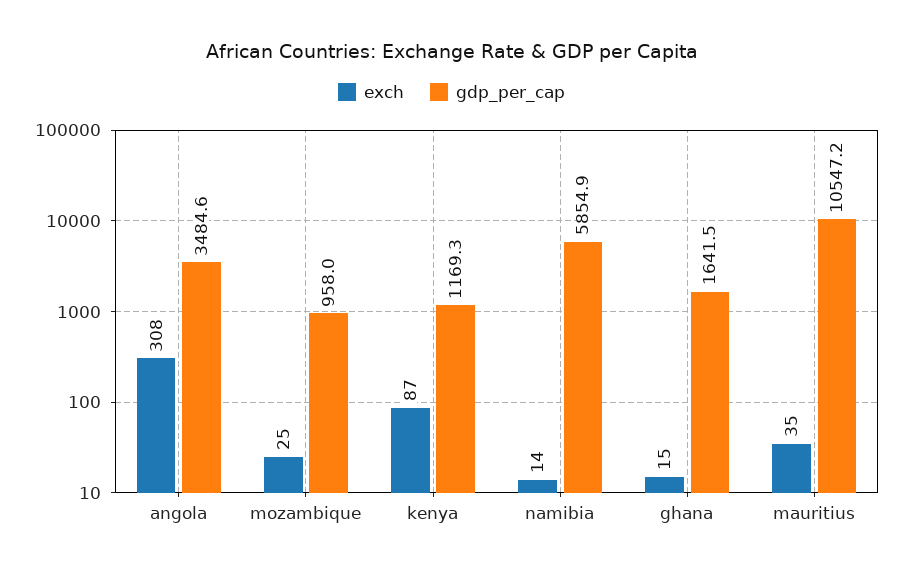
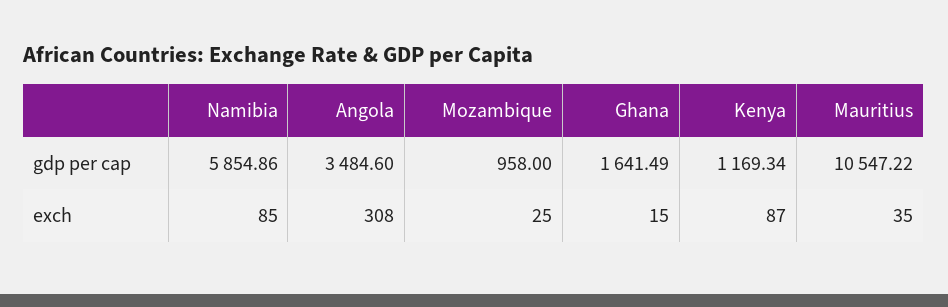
exch, namibia: 14 -> 85

